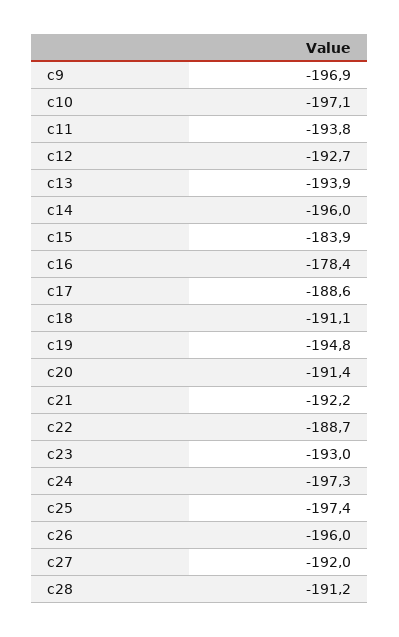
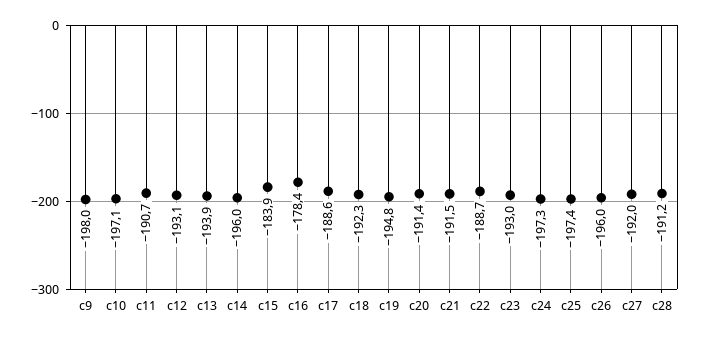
c9: -196.9 -> -198
c11: -193.8 -> -190.7
c12: -192.7 -> -193.1
c18: -191.1 -> -192.3
c21: -192.2 -> -191.5

